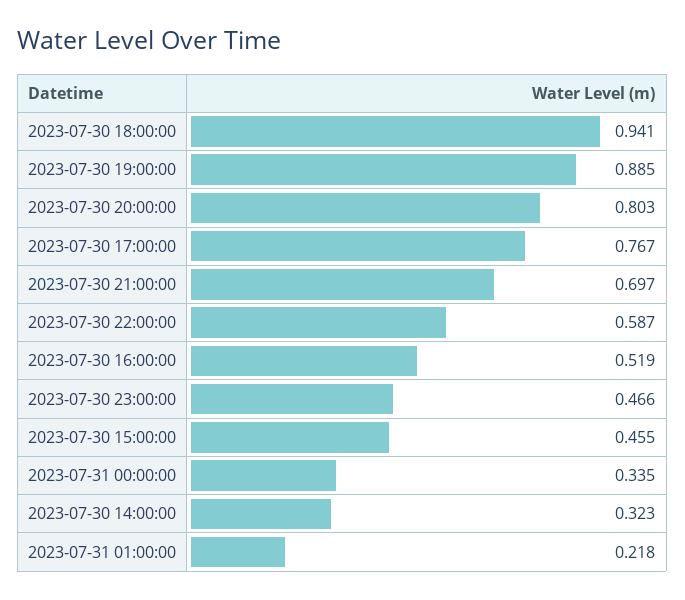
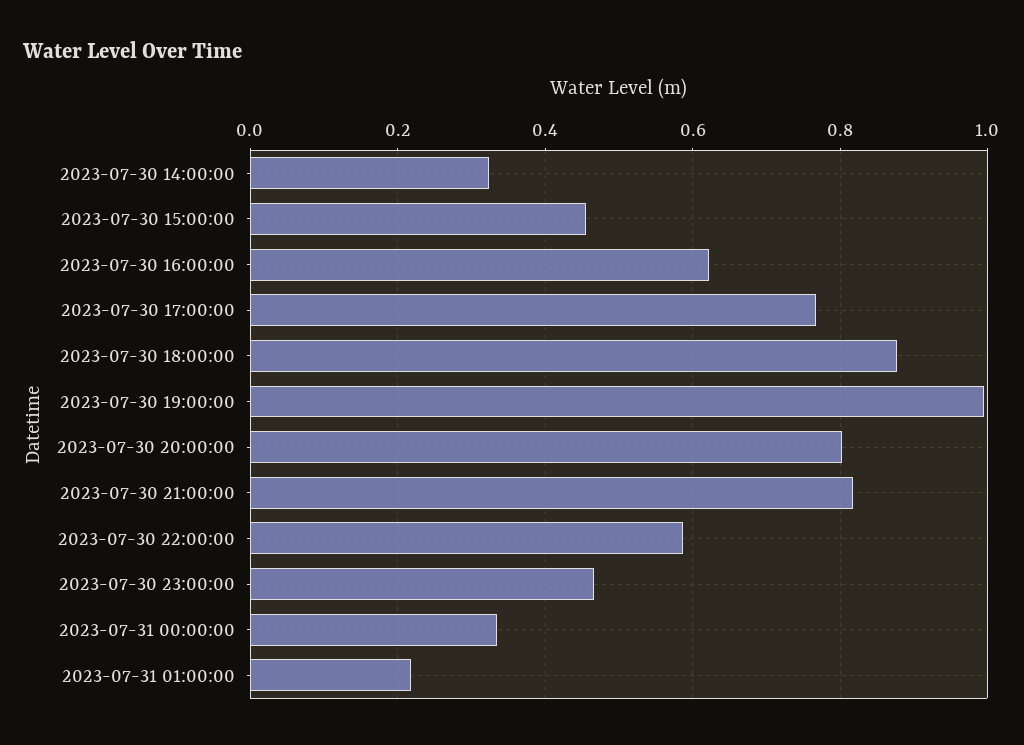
2023-07-30 18:00:00: 0.941 -> 0.88
2023-07-30 19:00:00: 0.885 -> 1
2023-07-30 21:00:00: 0.697 -> 0.82
2023-07-30 16:00:00: 0.519 -> 0.62

